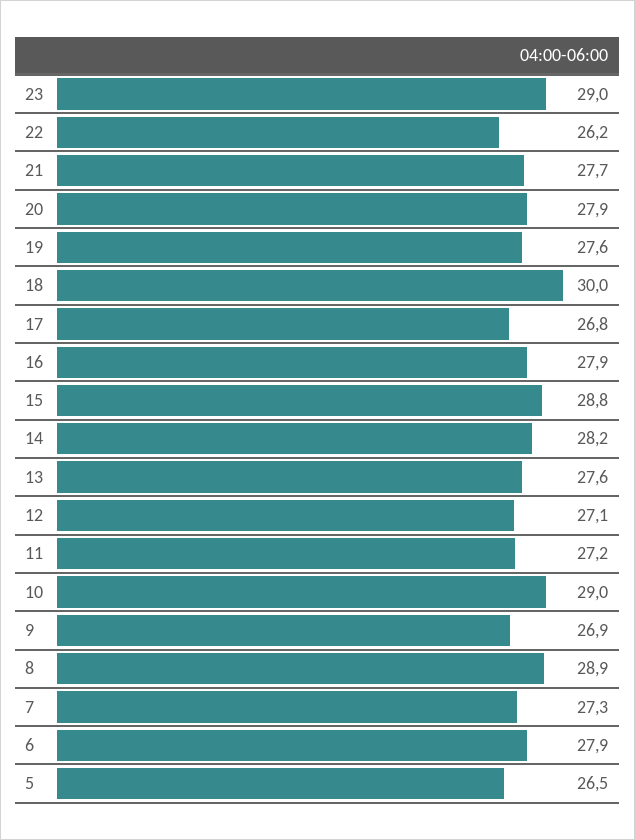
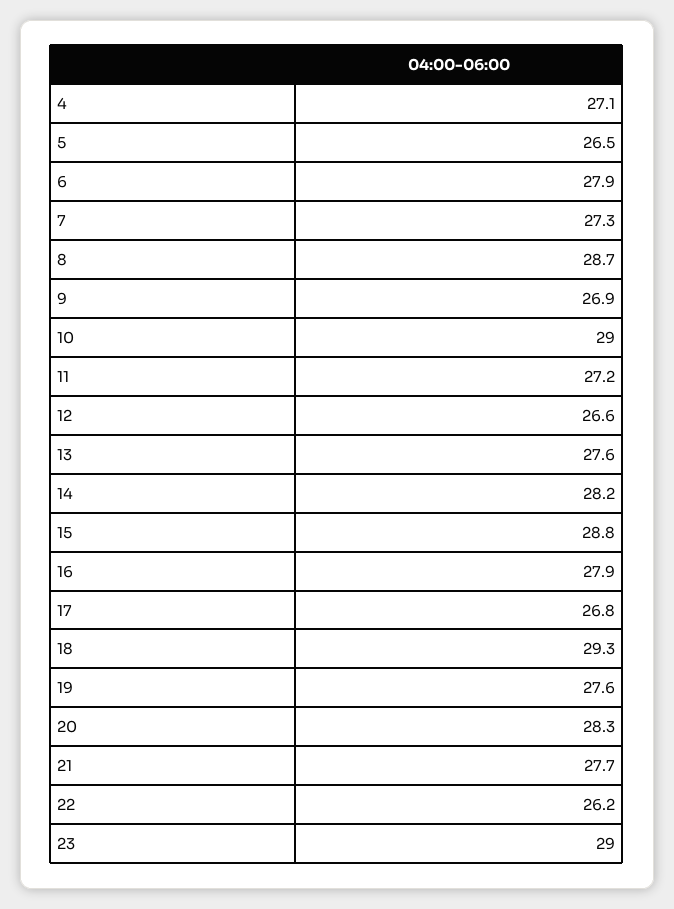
20: 27.9 -> 28.3
18: 30 -> 29.3
12: 27.1 -> 26.6
8: 28.9 -> 28.7
4: none -> 27.1

